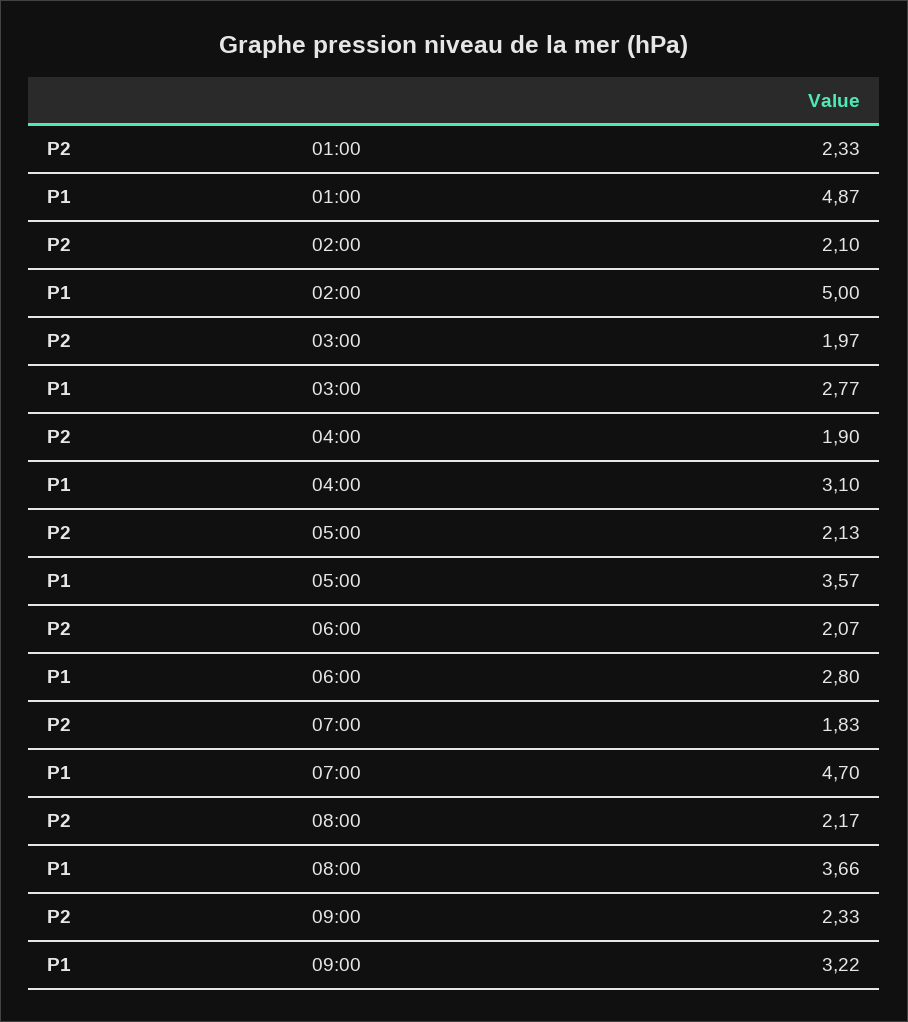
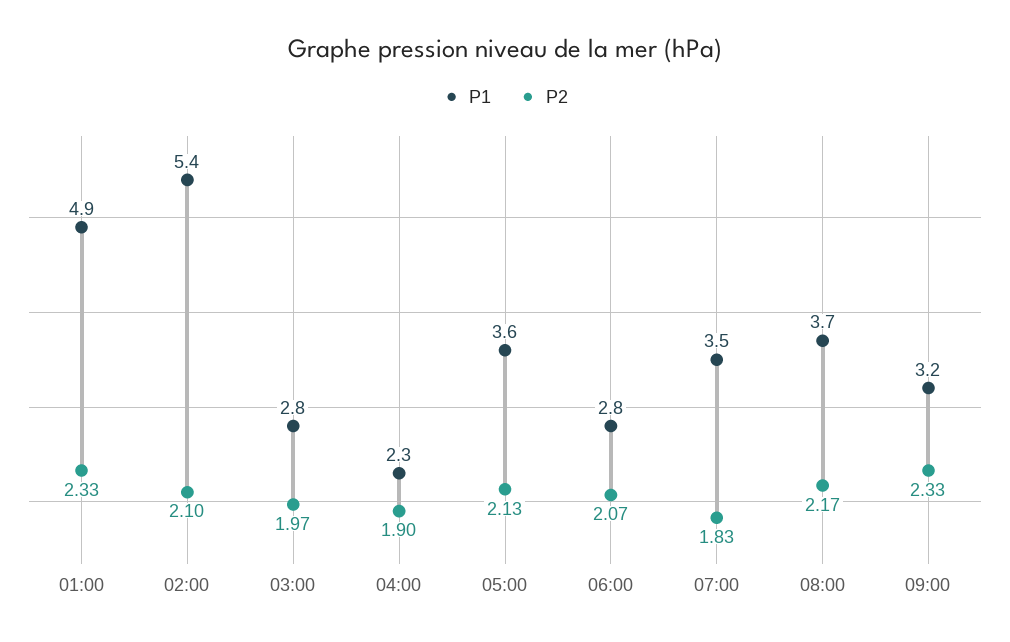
P1, 02:00: 5 -> 5.4
P1, 04:00: 3.1 -> 2.3
P1, 07:00: 4.7 -> 3.5

